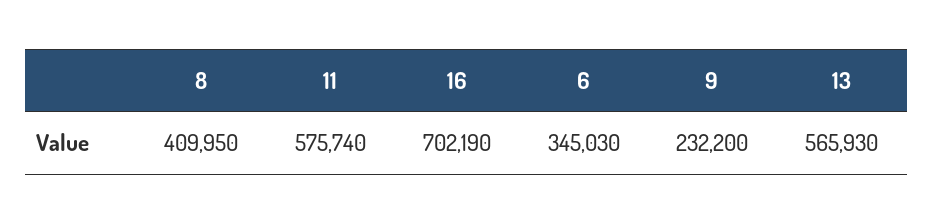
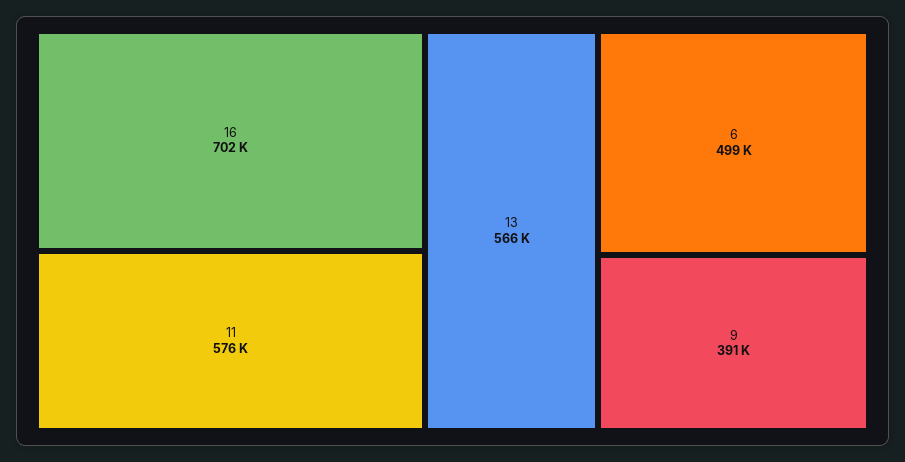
8: 409950 -> none
6: 345030 -> 499000
9: 232200 -> 391000

